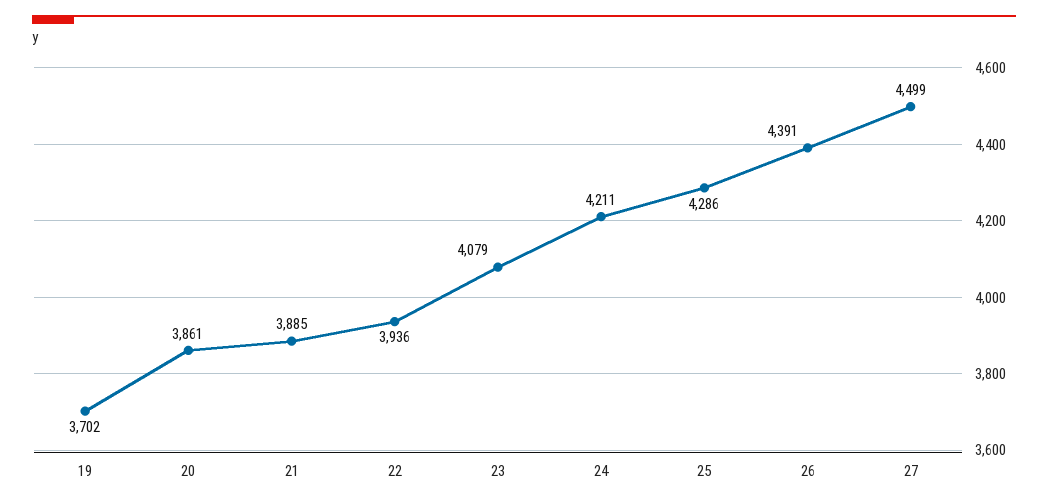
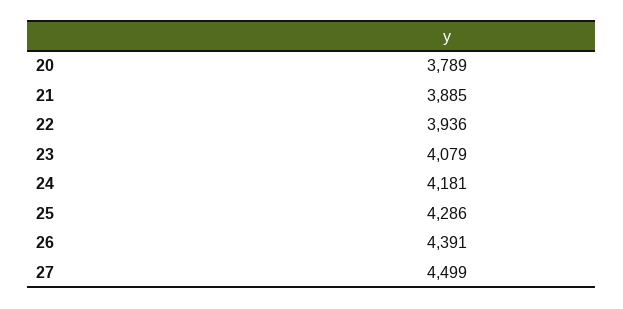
19: 3702 -> none
20: 3861 -> 3789
24: 4211 -> 4181

